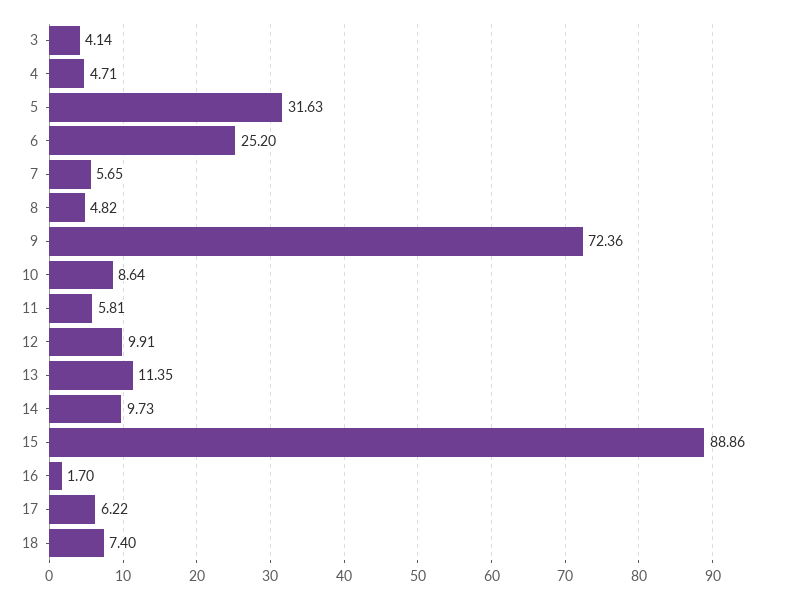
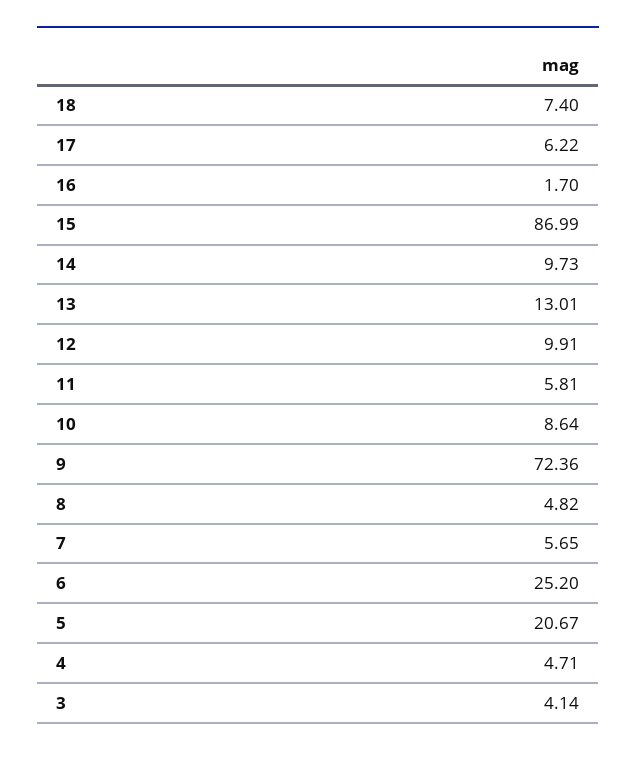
5: 31.63 -> 20.67
13: 11.35 -> 13.01
15: 88.86 -> 86.99

